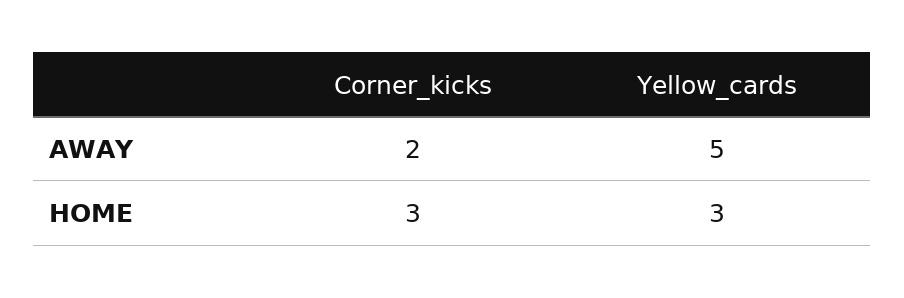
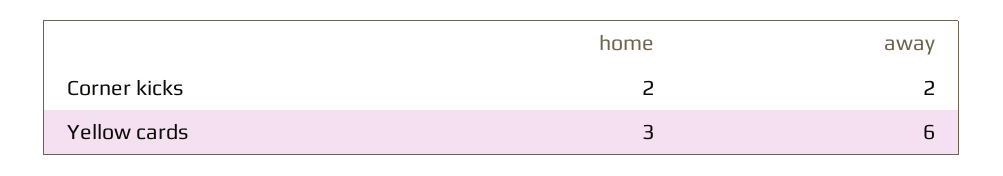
Yellow_cards, AWAY: 5 -> 6
Corner_kicks, HOME: 3 -> 2

